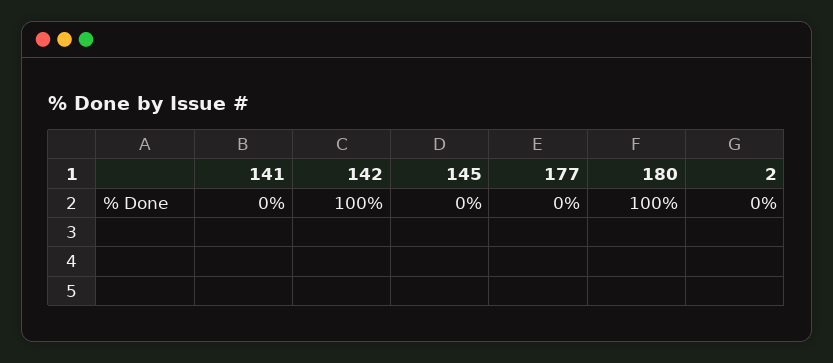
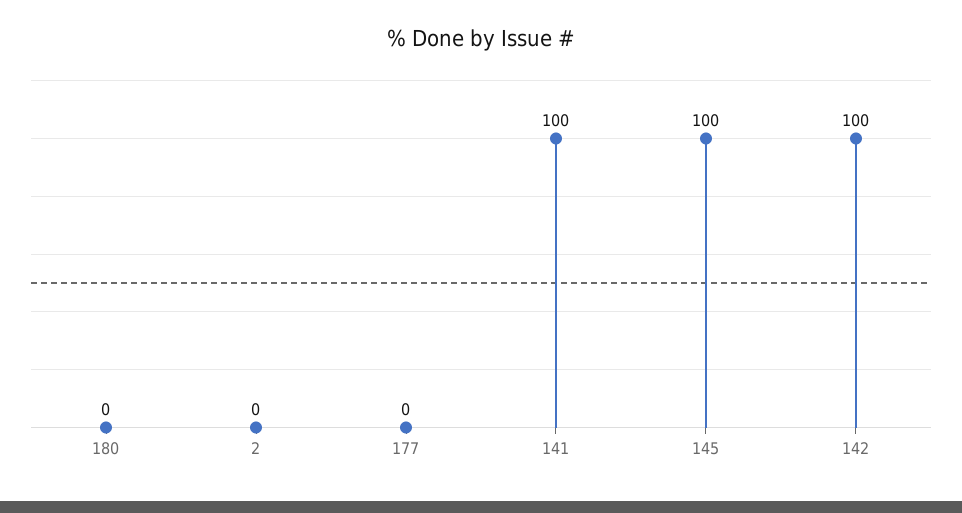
141: 0 -> 100
145: 0 -> 100
180: 100 -> 0

